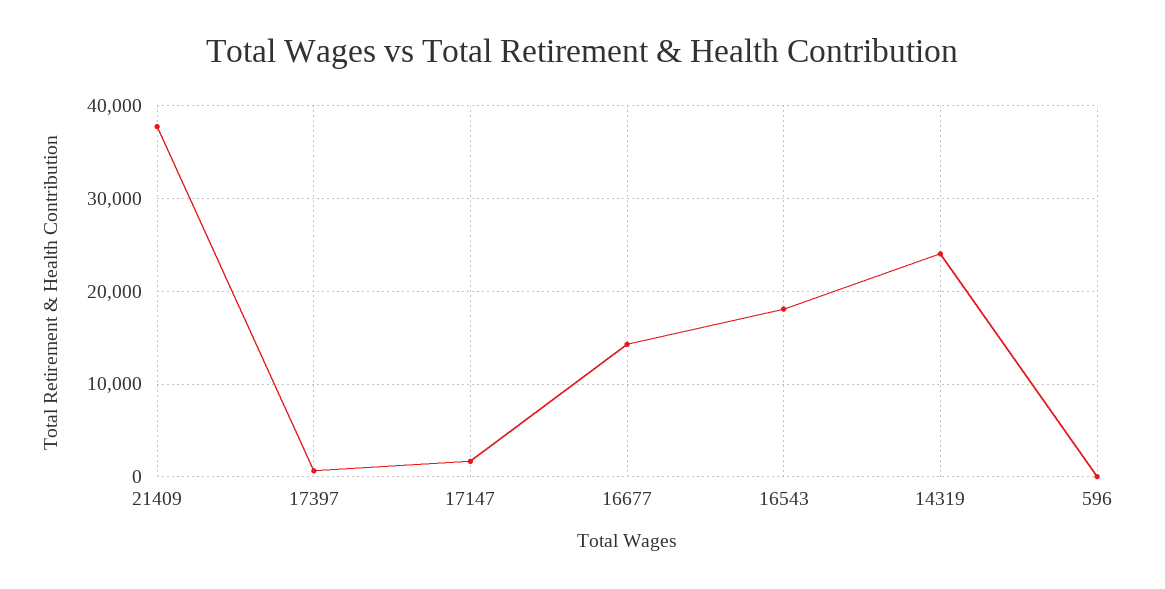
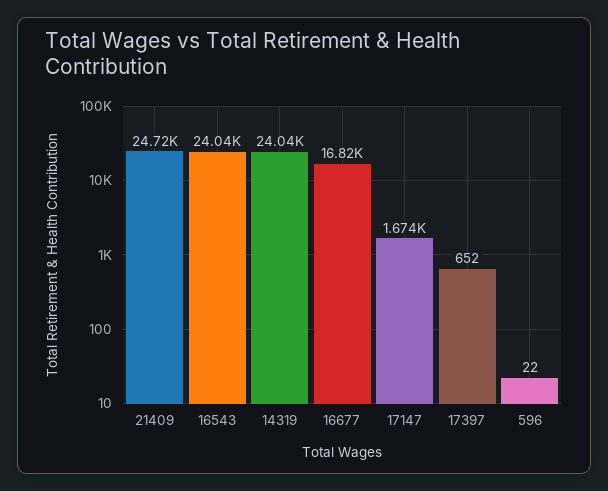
21409: 38000 -> 24720
16677: 14000 -> 16820
16543: 18000 -> 24040

